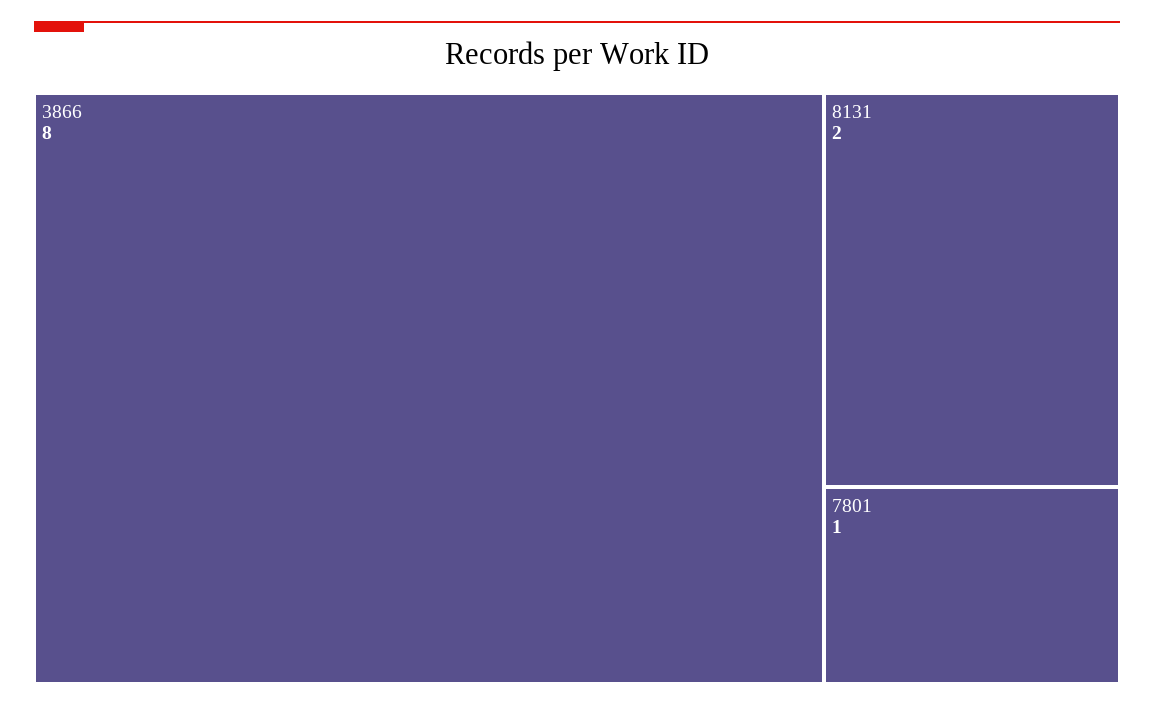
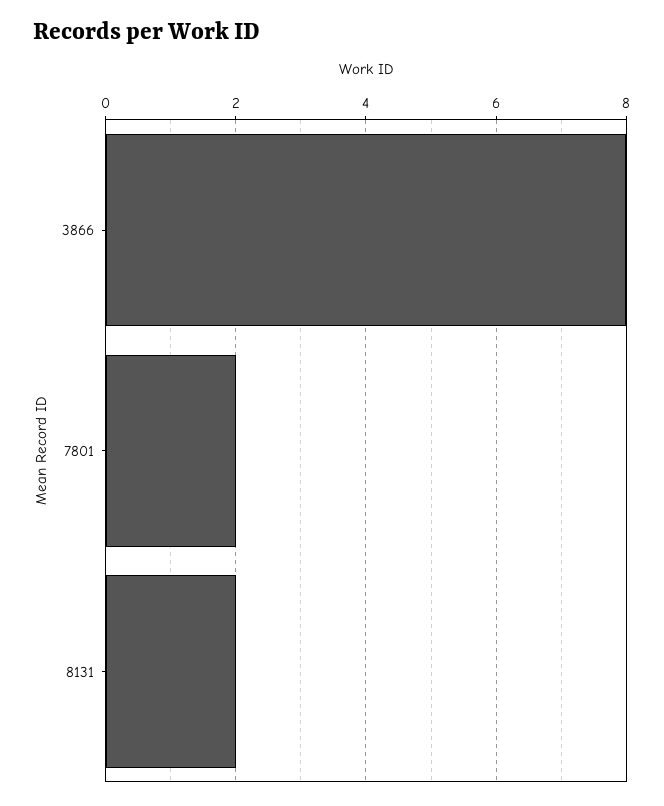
7801: 1 -> 2

